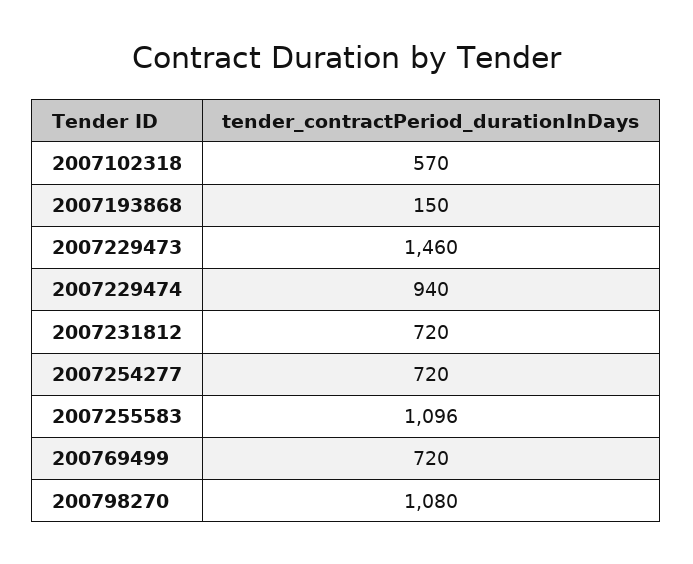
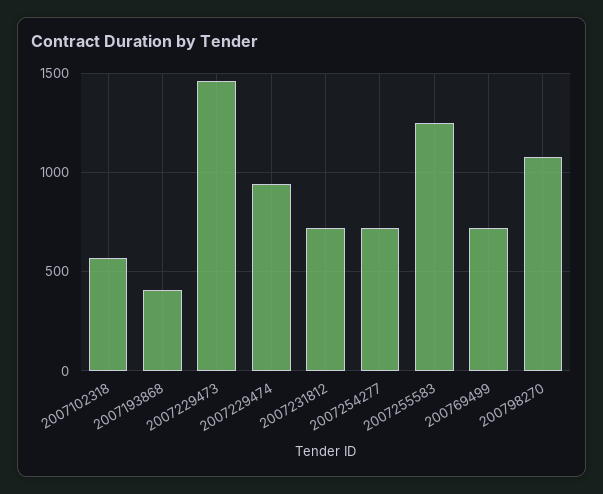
2007193868: 150 -> 400
2007255583: 1096 -> 1250

